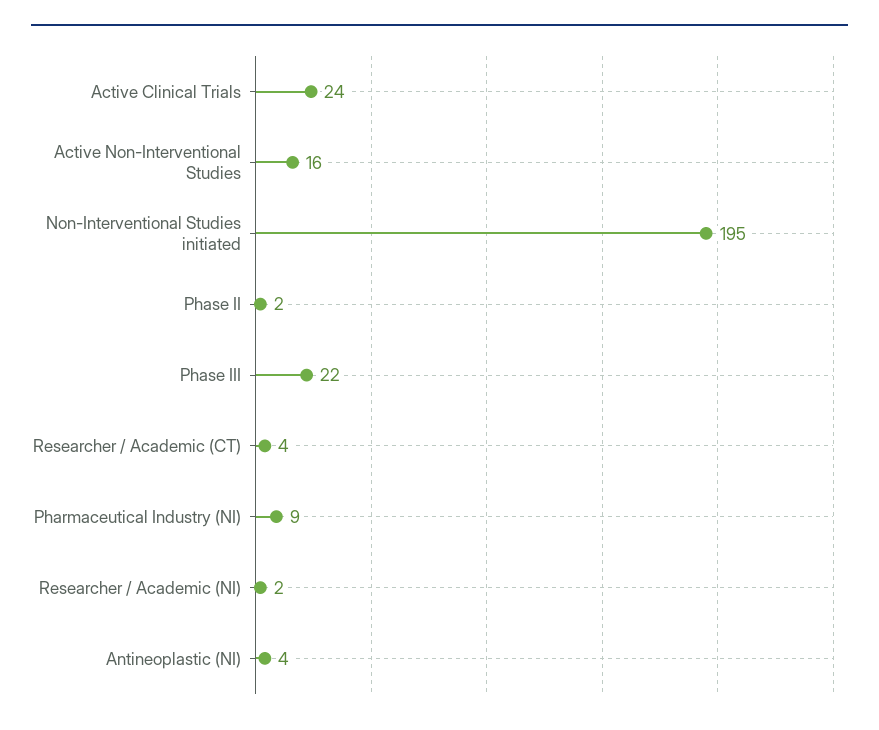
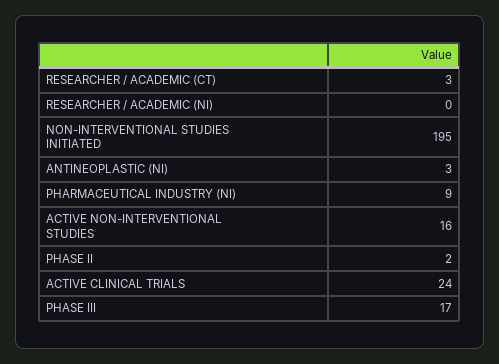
Phase III: 22 -> 17
Researcher / Academic (CT): 4 -> 3
Researcher / Academic (NI): 2 -> 0
Antineoplastic (NI): 4 -> 3

